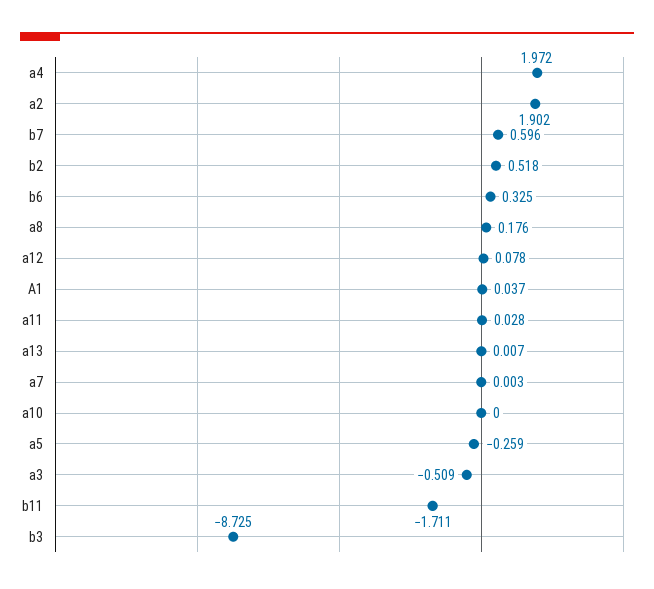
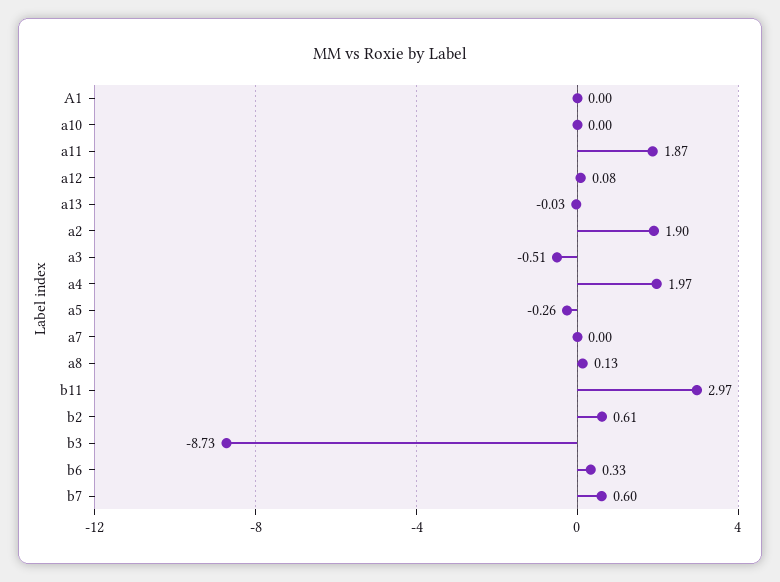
b2: 0.518 -> 0.61
a8: 0.176 -> 0.13
A1: 0.037 -> 0
a11: 0.028 -> 1.87
a13: 0.007 -> -0.03
b11: -1.711 -> 2.97

